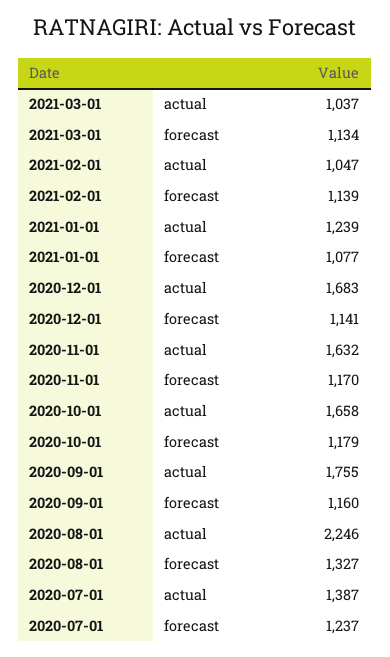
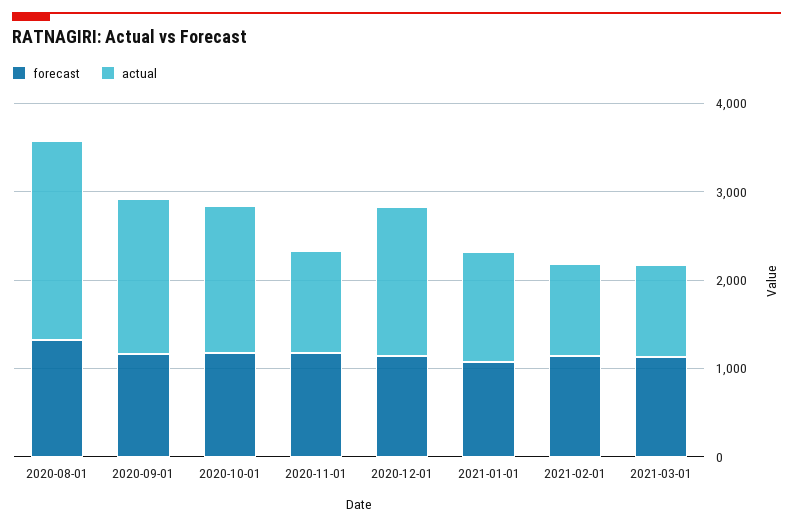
actual, 2020-11-01: 1632 -> 1200
actual, 2020-07-01: 1387 -> none
forecast, 2020-07-01: 1237 -> none

